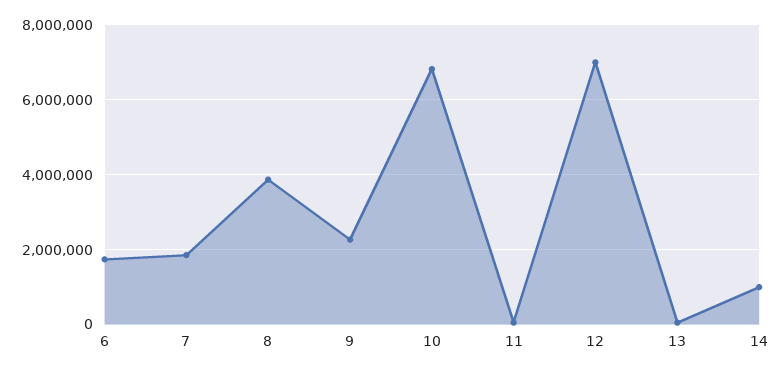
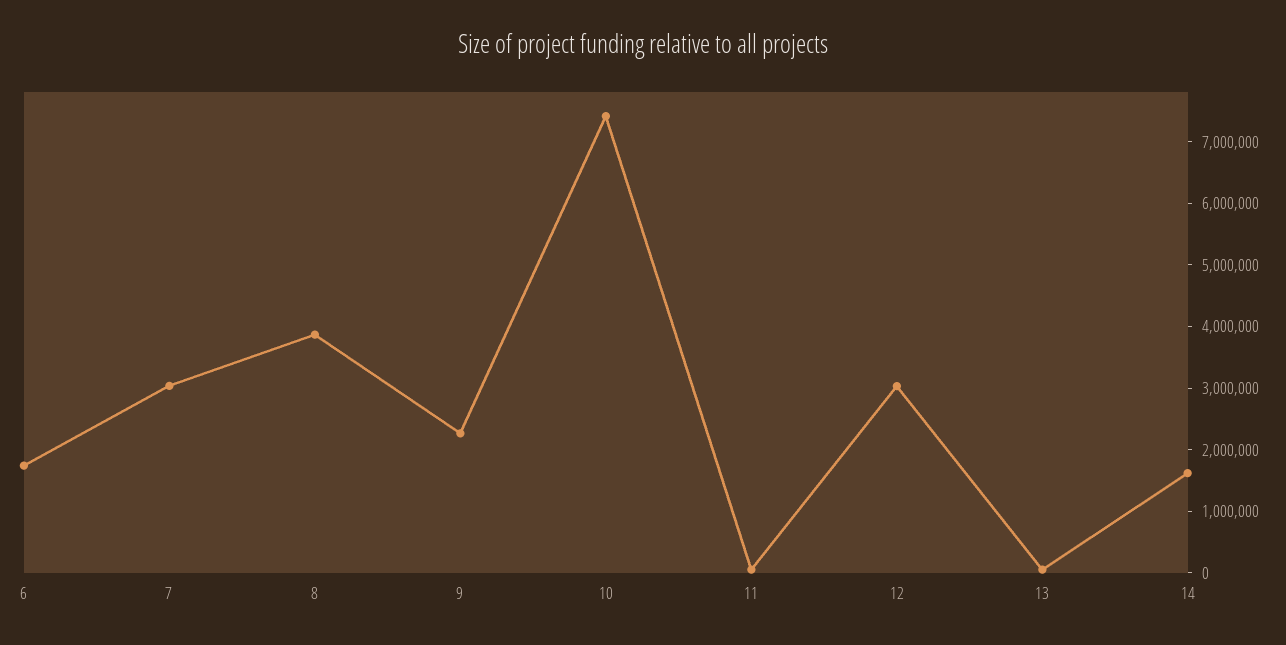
7: 1800000 -> 3000000
10: 6800000 -> 7400000
12: 7000000 -> 3000000
14: 1000000 -> 1600000

